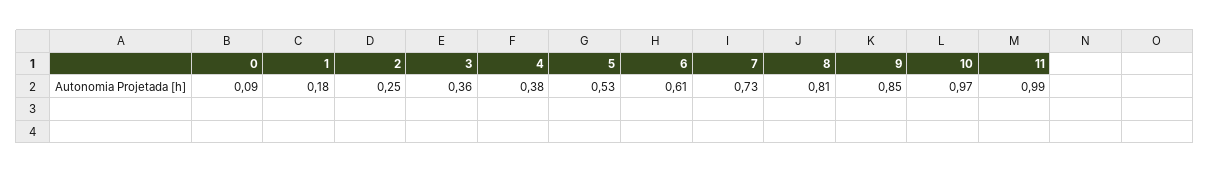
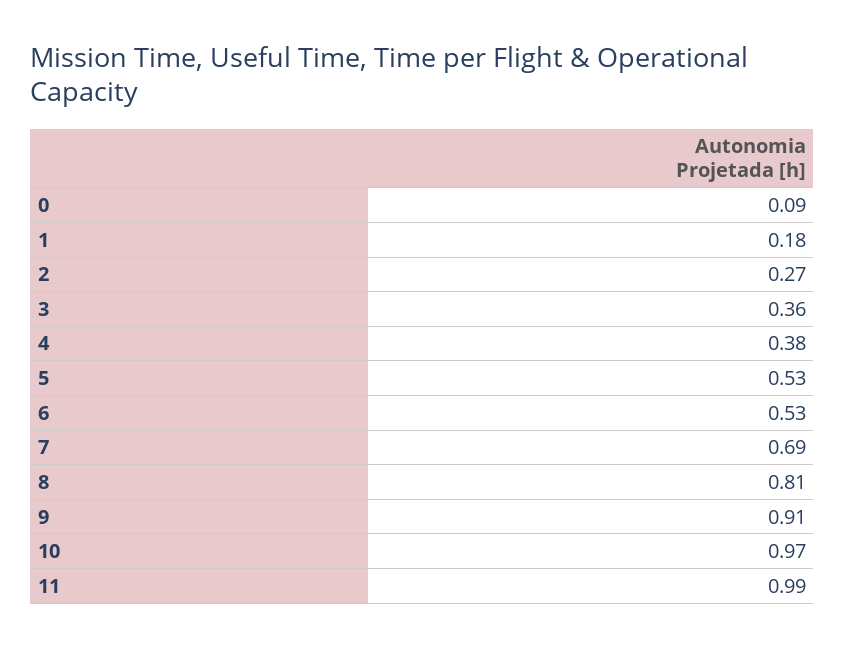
2: 0.25 -> 0.27
6: 0.61 -> 0.53
7: 0.73 -> 0.69
9: 0.85 -> 0.91

